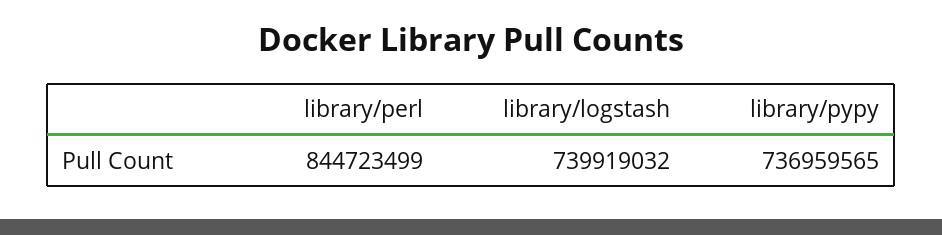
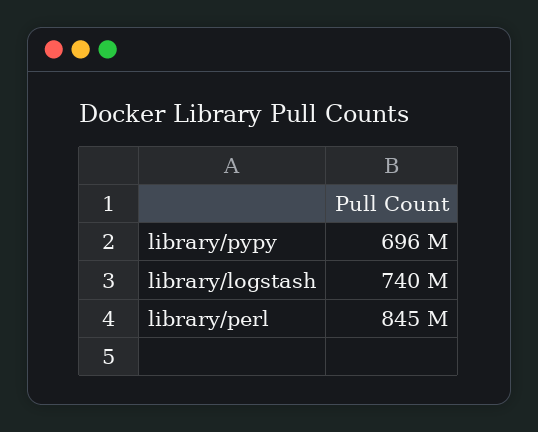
library/pypy: 736959565 -> 696000000

